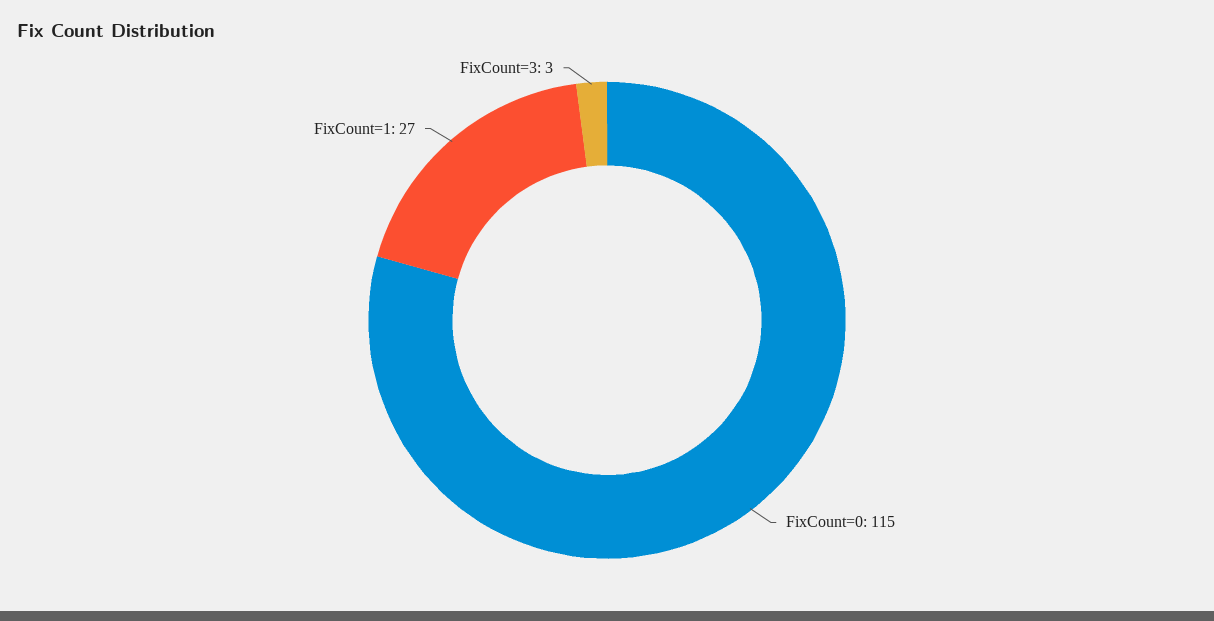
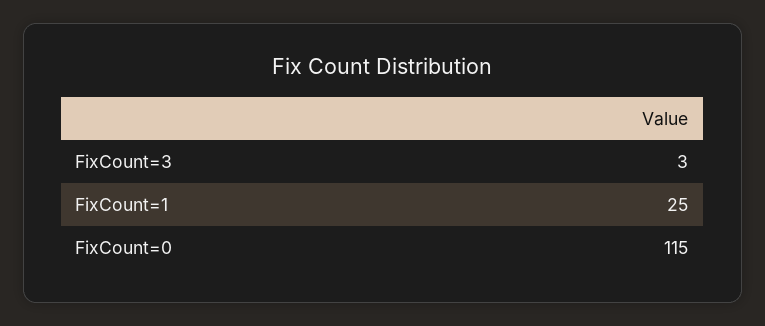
FixCount=1: 27 -> 25

